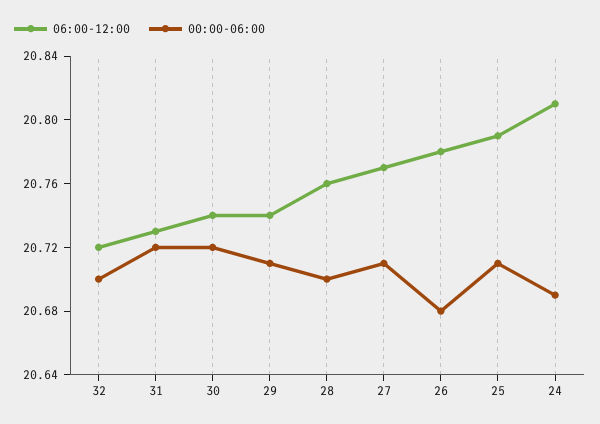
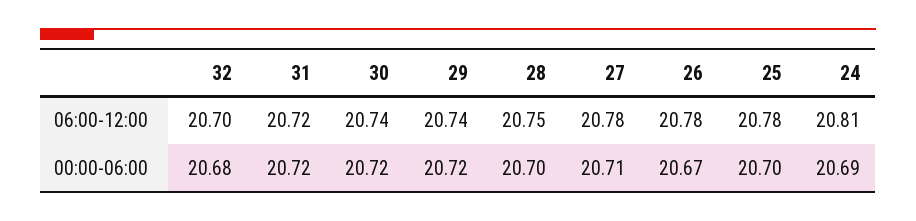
06:00-12:00, 32: 20.72 -> 20.7
00:00-06:00, 32: 20.7 -> 20.68
06:00-12:00, 31: 20.73 -> 20.72
00:00-06:00, 29: 20.71 -> 20.72
06:00-12:00, 28: 20.76 -> 20.75
06:00-12:00, 27: 20.77 -> 20.78
00:00-06:00, 26: 20.68 -> 20.67
06:00-12:00, 25: 20.79 -> 20.78
00:00-06:00, 25: 20.71 -> 20.7

